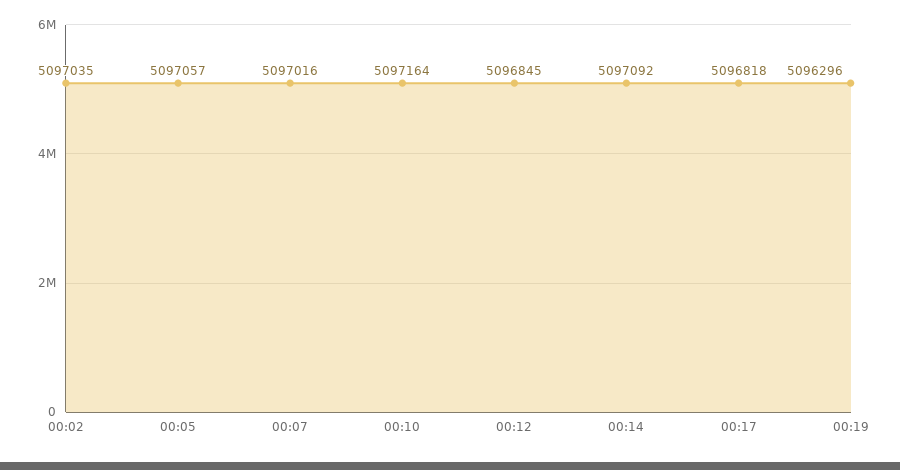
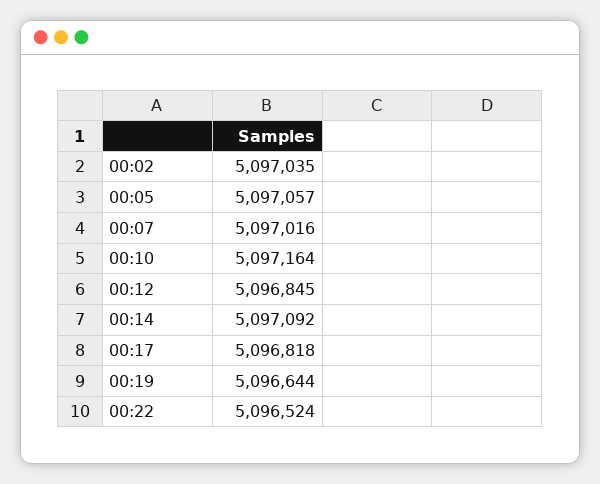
00:19: 5096296 -> 5096644
00:22: none -> 5096524

